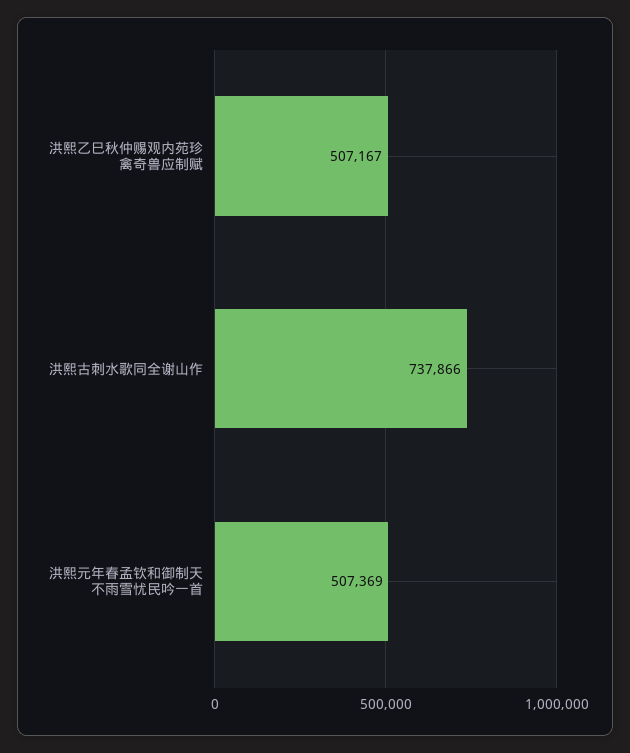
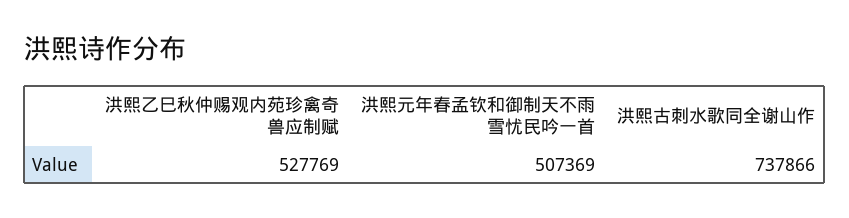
洪熙乙巳秋仲赐观内苑珍禽奇兽应制赋: 507167 -> 527769

